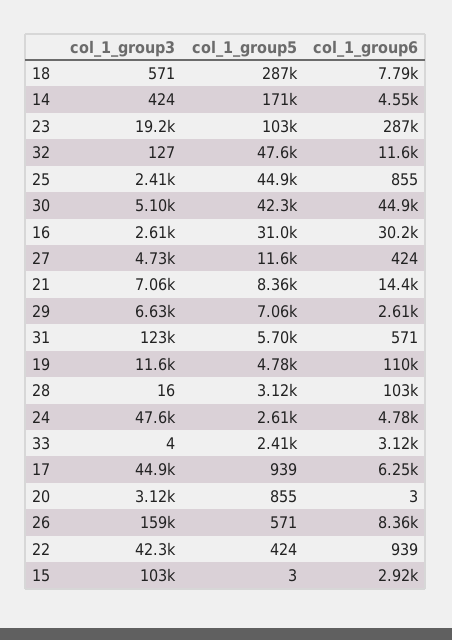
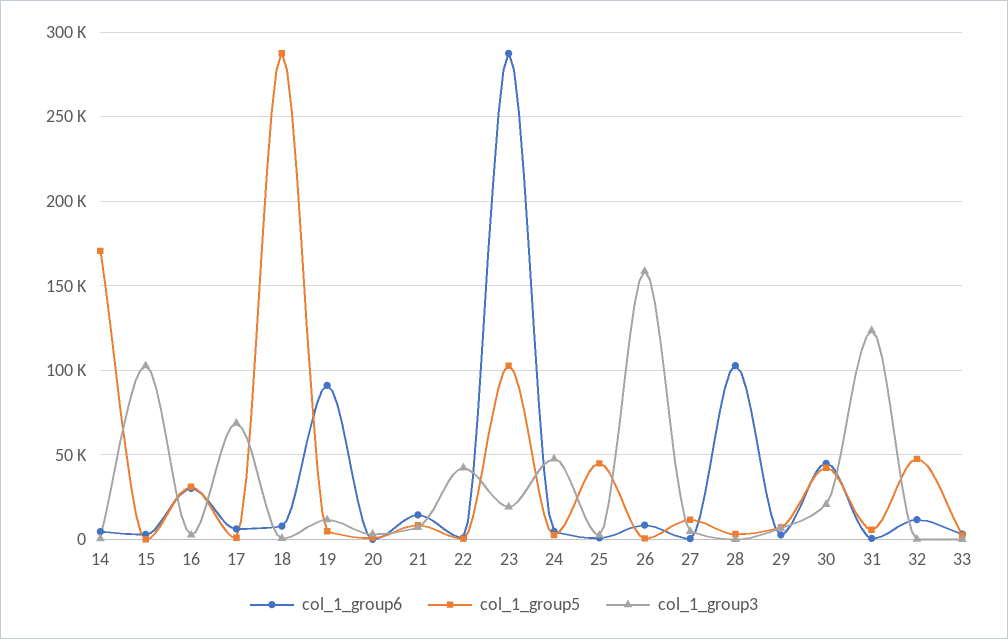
col_1_group3, 30: 5100 -> 20000
col_1_group6, 19: 110000 -> 90000
col_1_group3, 17: 44900 -> 70000

